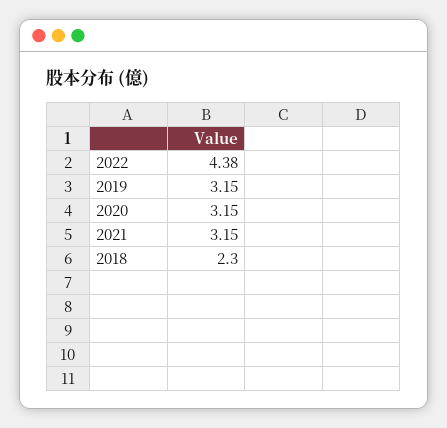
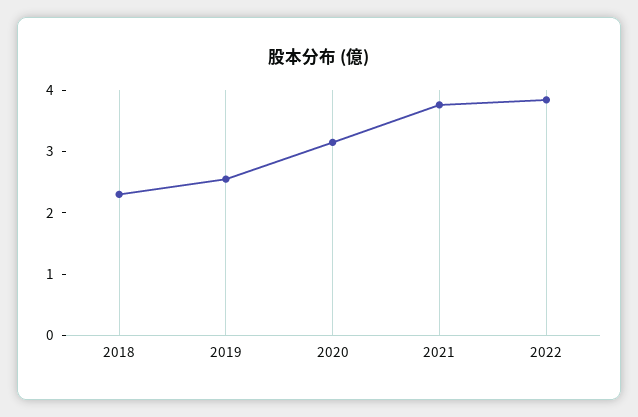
2022: 4.38 -> 3.8
2019: 3.15 -> 2.6
2021: 3.15 -> 3.8

